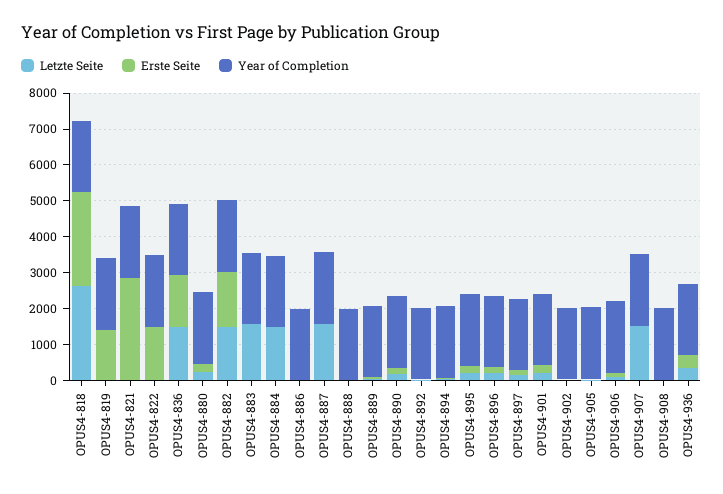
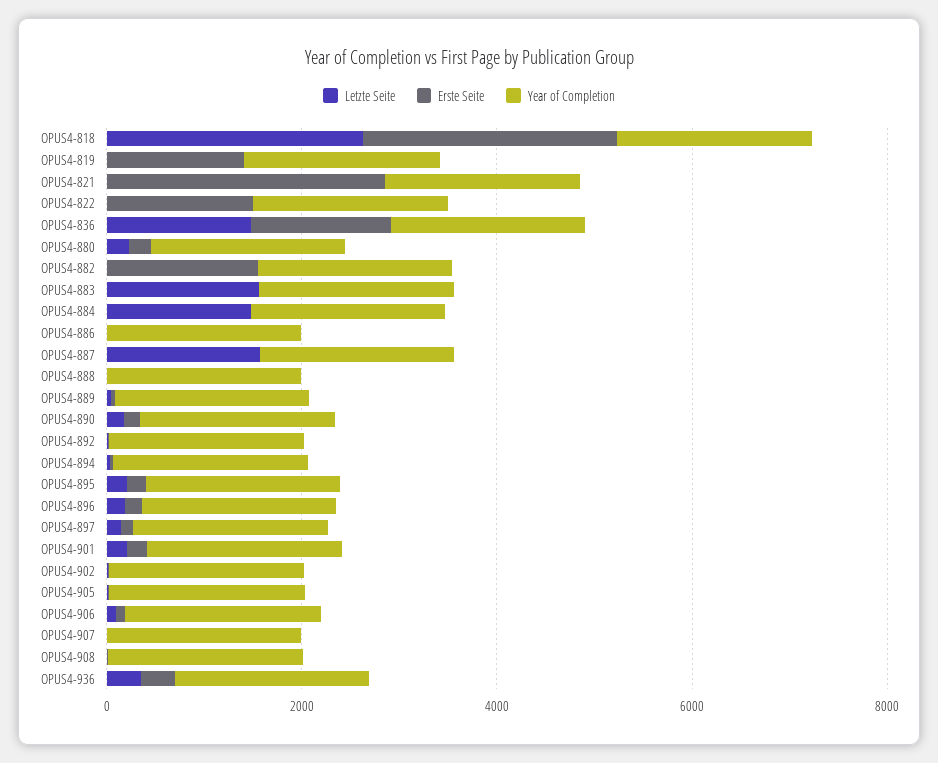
Letzte Seite, OPUS4-882: 1500 -> 0
Letzte Seite, OPUS4-907: 1500 -> 0

